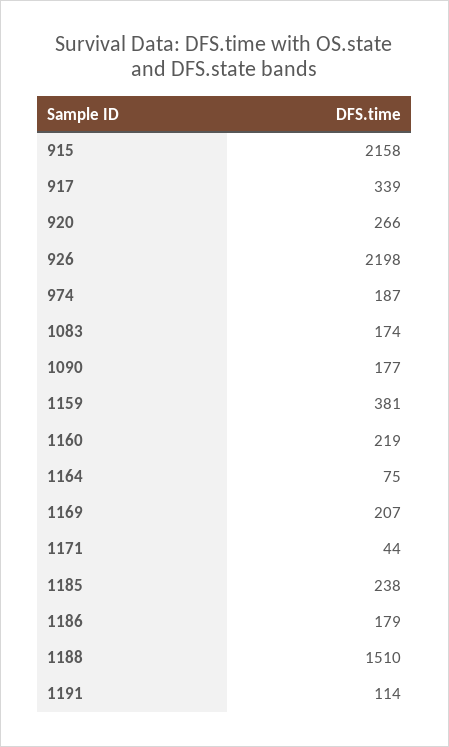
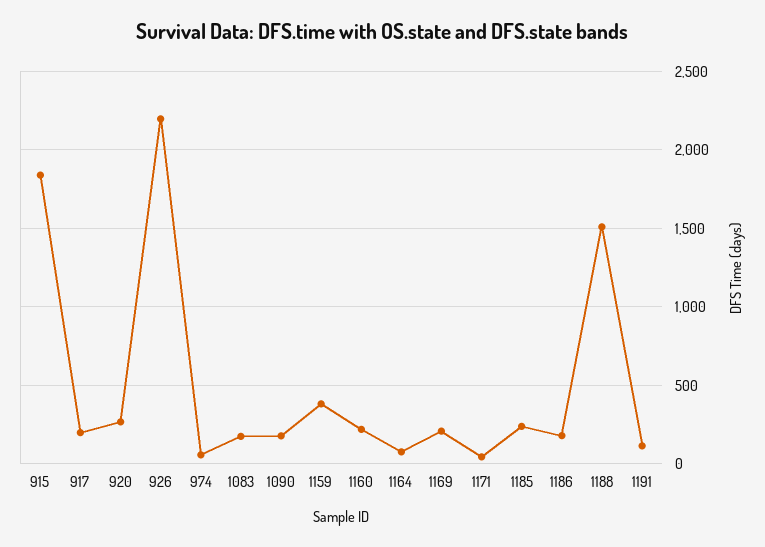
915: 2158 -> 1850
917: 339 -> 200
974: 187 -> 50

